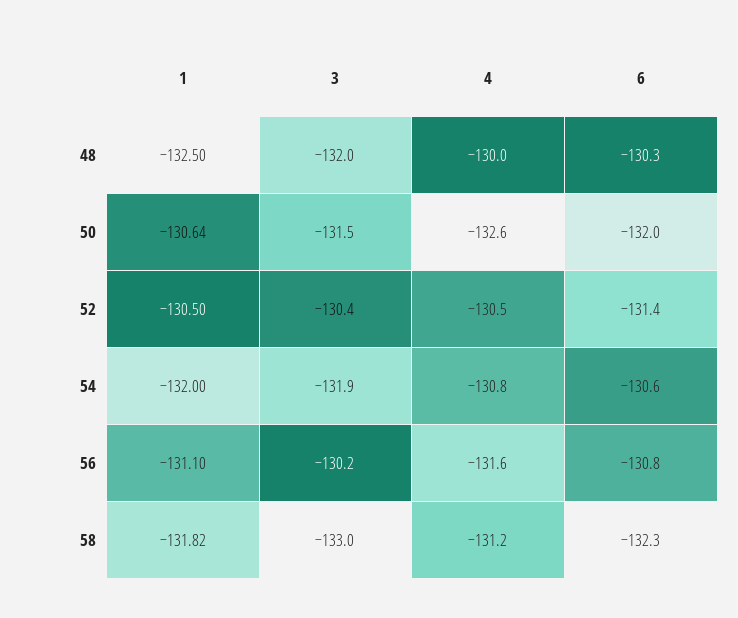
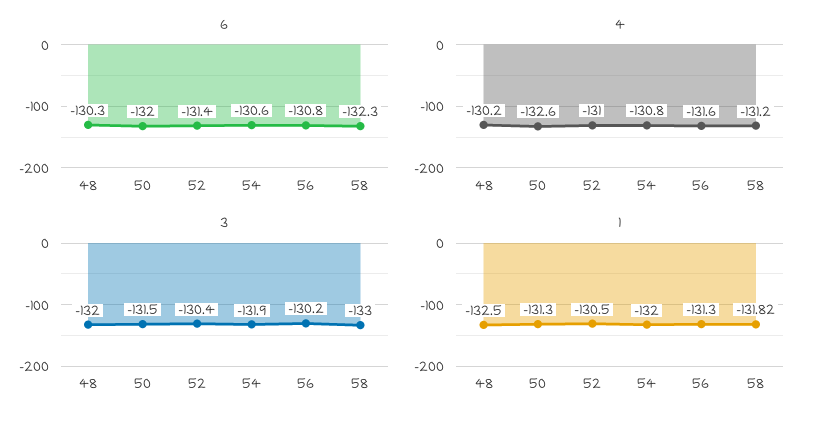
4, 48: -130 -> -130.2
1, 50: -130.64 -> -131.3
4, 52: -130.5 -> -131
1, 56: -131.1 -> -131.3

